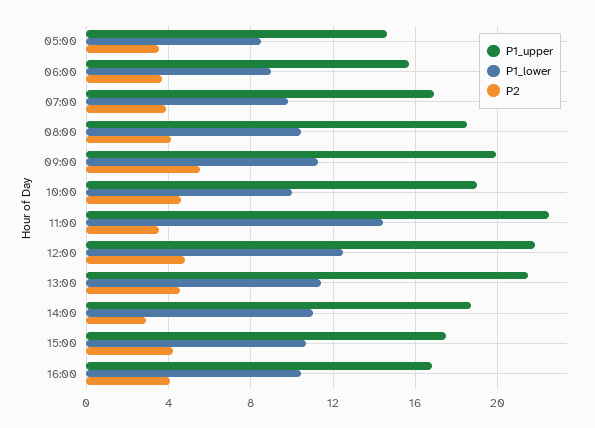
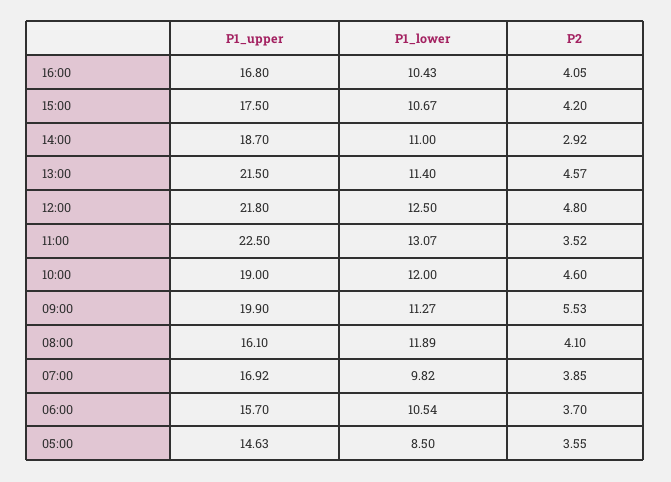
P1_lower, 06:00: 9 -> 10.54
P1_upper, 08:00: 18.5 -> 16.1
P1_lower, 08:00: 10.5 -> 11.89
P1_lower, 10:00: 10 -> 12
P1_lower, 11:00: 14.5 -> 13.07

